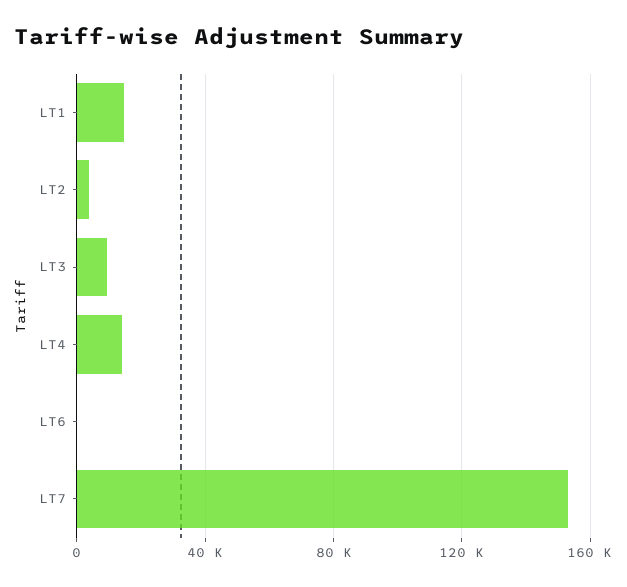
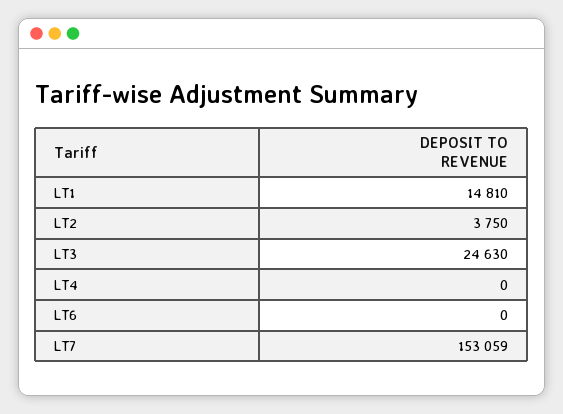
LT3: 10000 -> 24630
LT4: 15000 -> 0

